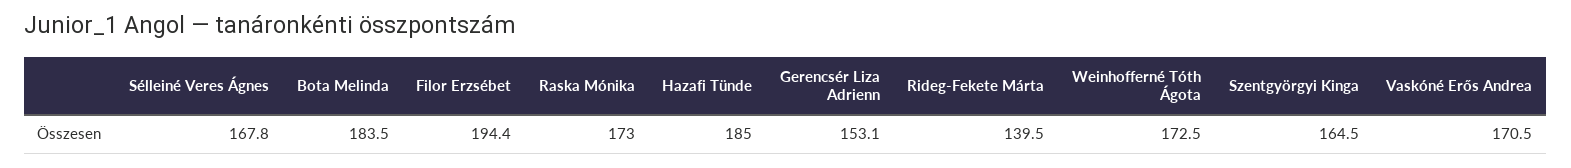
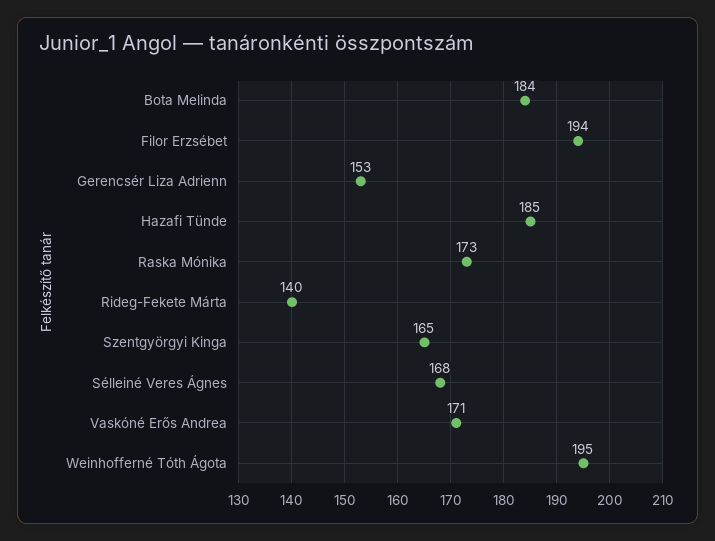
Weinhofferné Tóth Ágota: 172.5 -> 195

